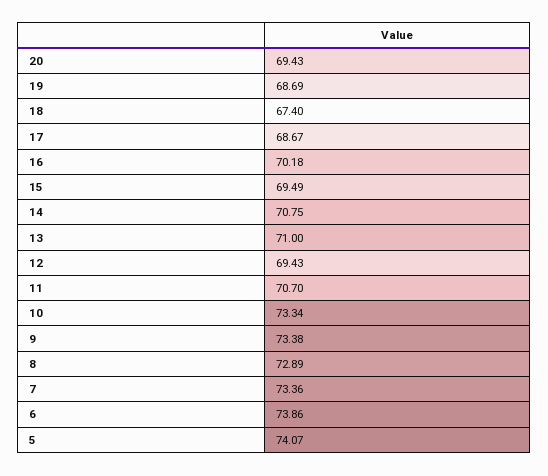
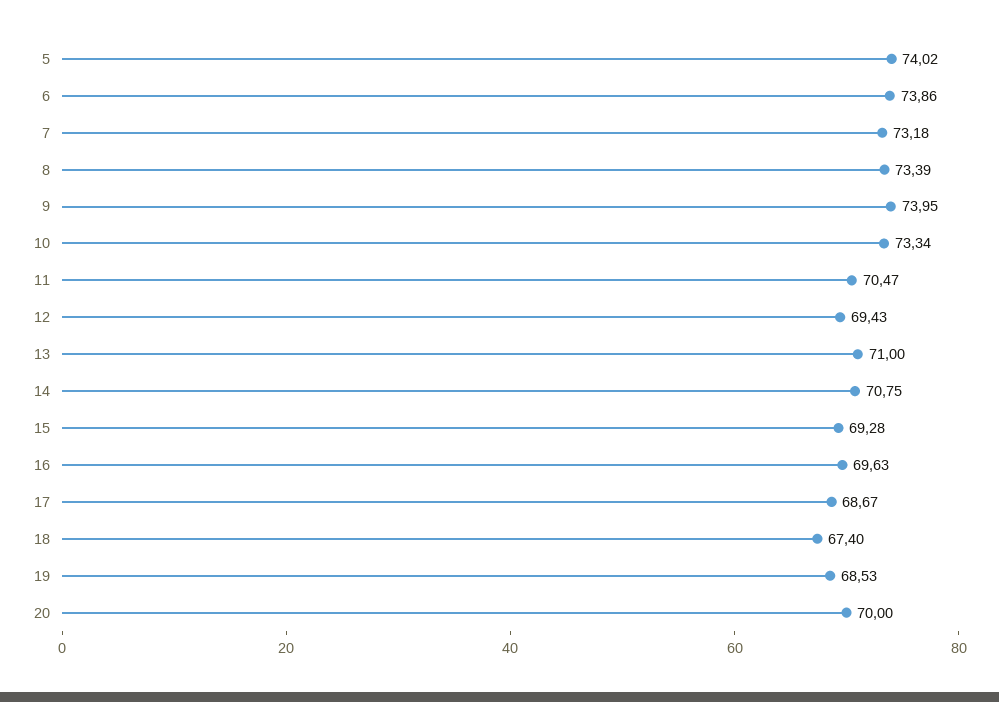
20: 69.43 -> 70
19: 68.69 -> 68.53
16: 70.18 -> 69.63
15: 69.49 -> 69.28
11: 70.7 -> 70.47
9: 73.38 -> 73.95
8: 72.89 -> 73.39
7: 73.36 -> 73.18
5: 74.07 -> 74.02

